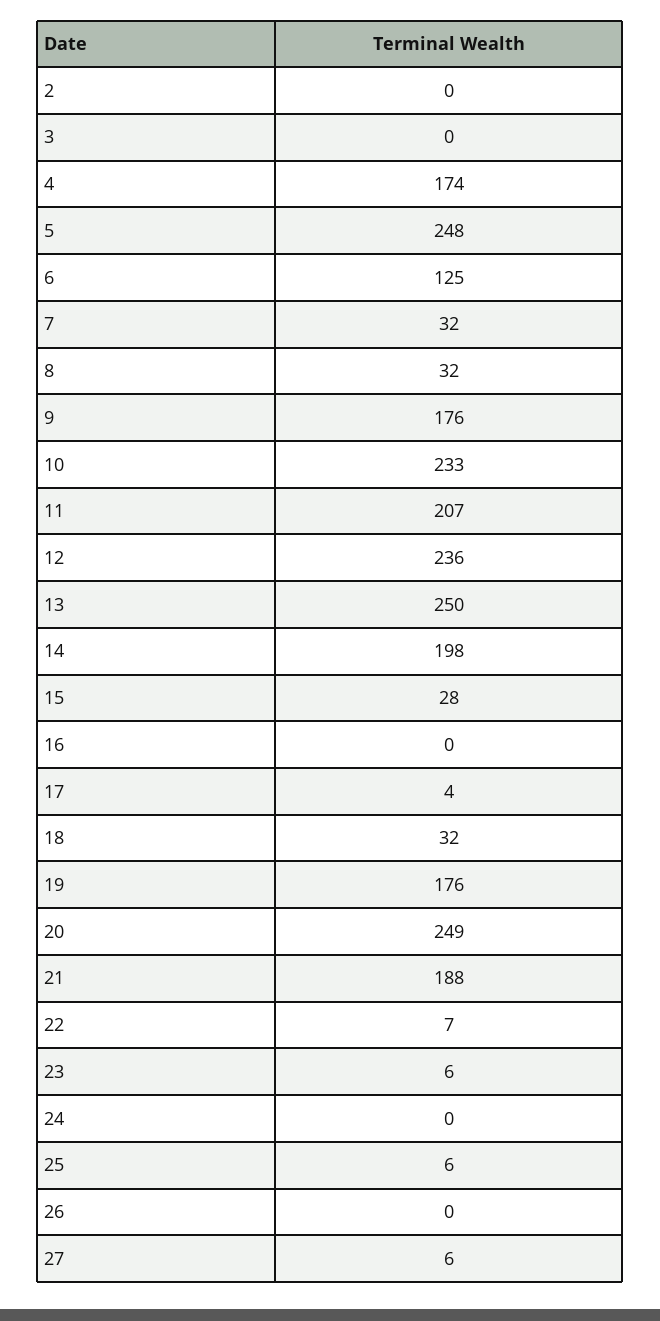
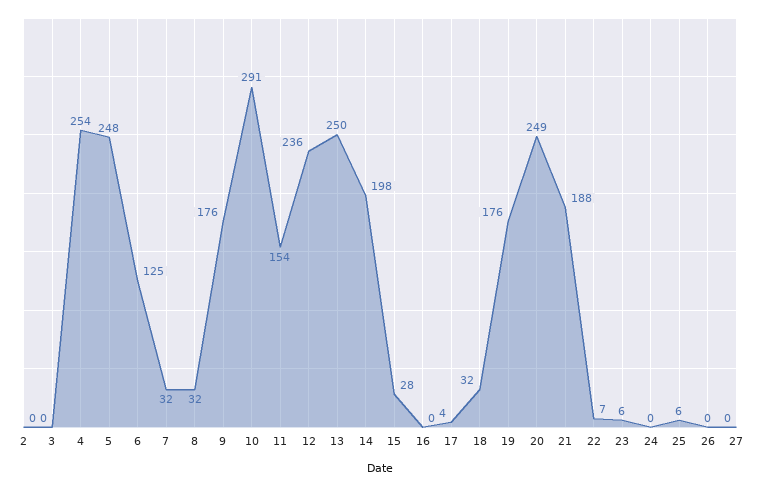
4: 174 -> 254
10: 233 -> 291
11: 207 -> 154
27: 6 -> 0

